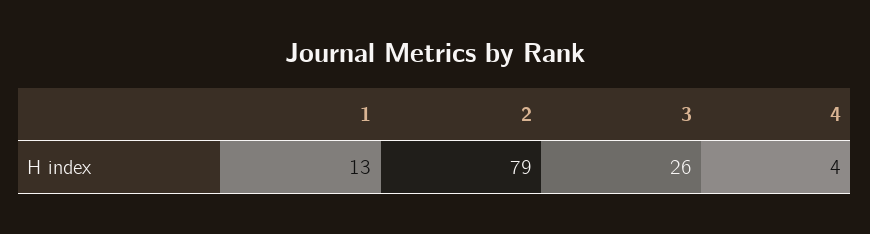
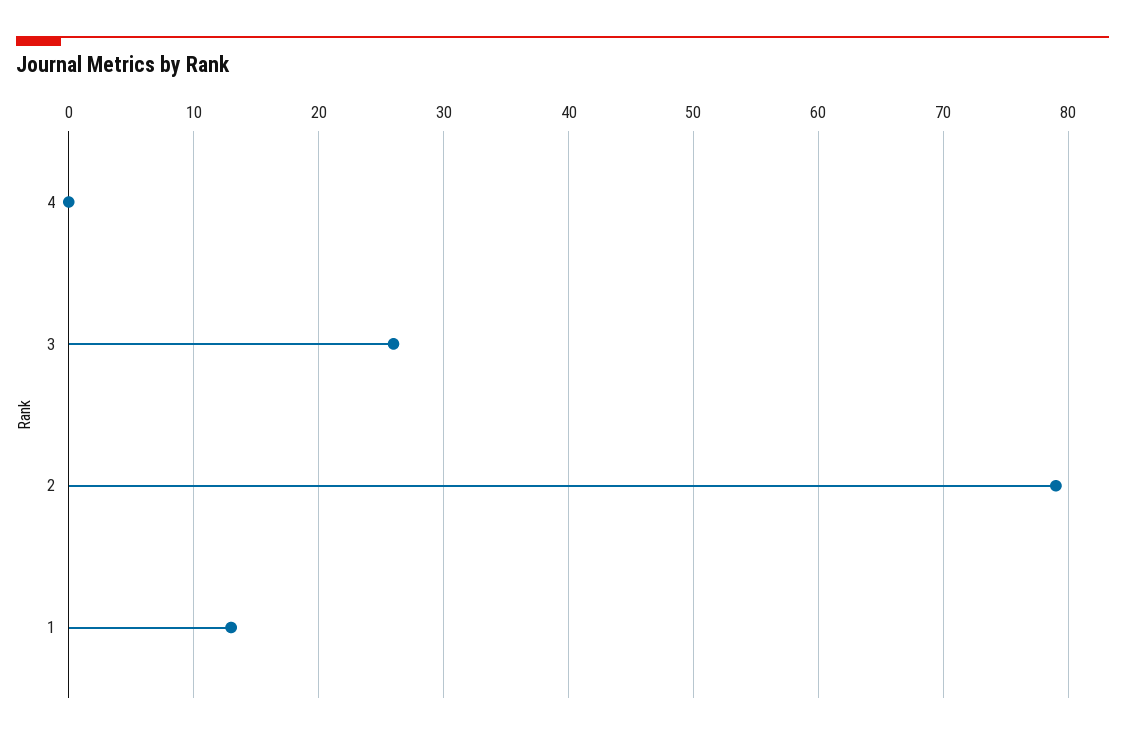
4: 4 -> 0

